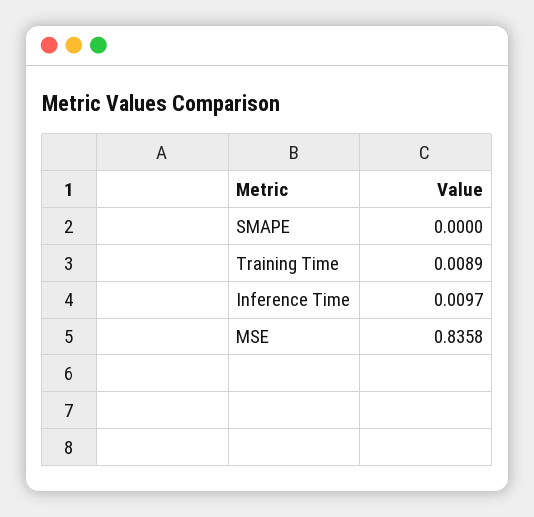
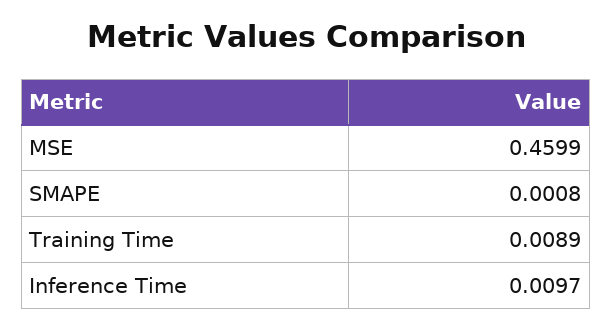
SMAPE: 0 -> 0.0008
MSE: 0.8358 -> 0.4599

